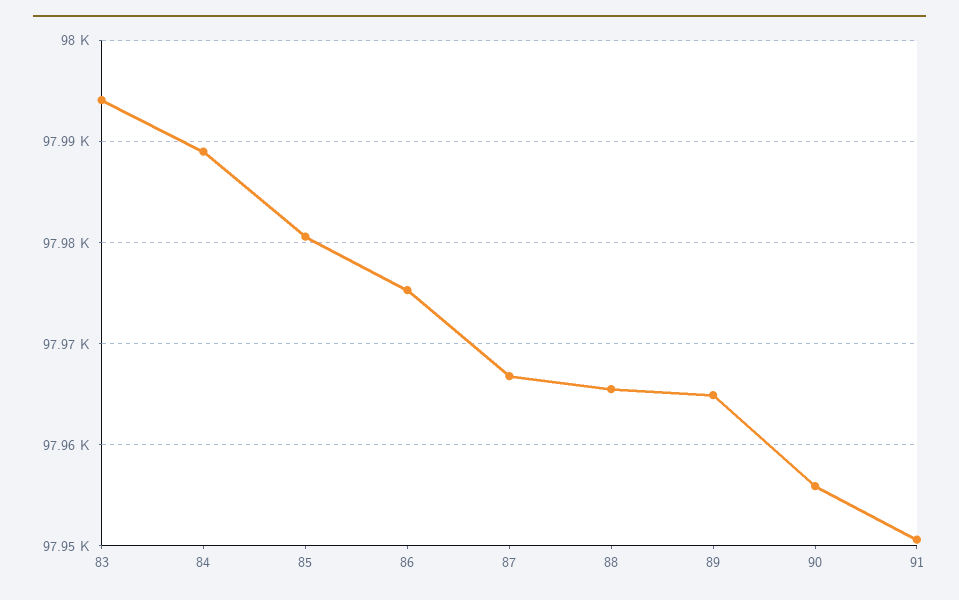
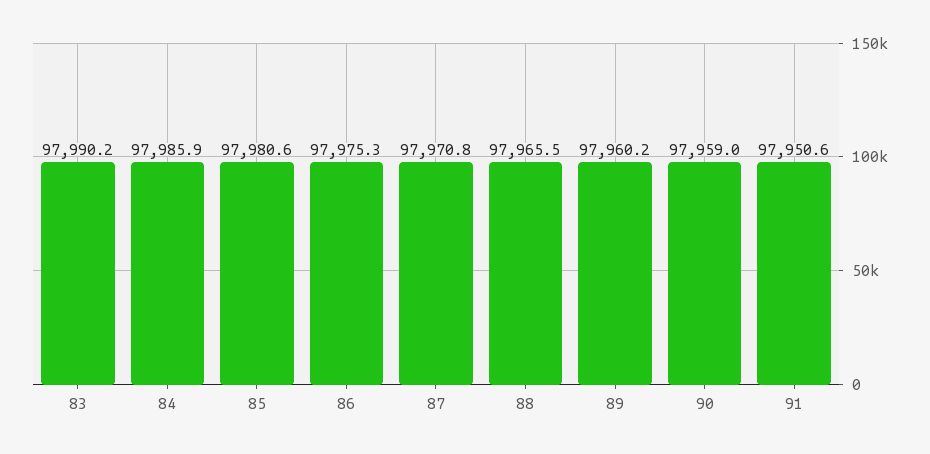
83: 97994 -> 97990.2
84: 97989 -> 97985.9
87: 97967 -> 97970.8
89: 97965 -> 97960.2
90: 97956 -> 97959

